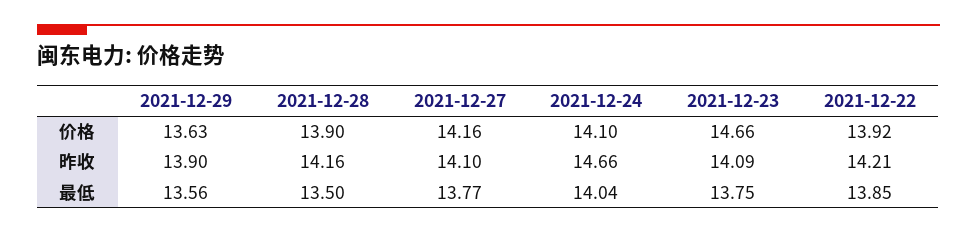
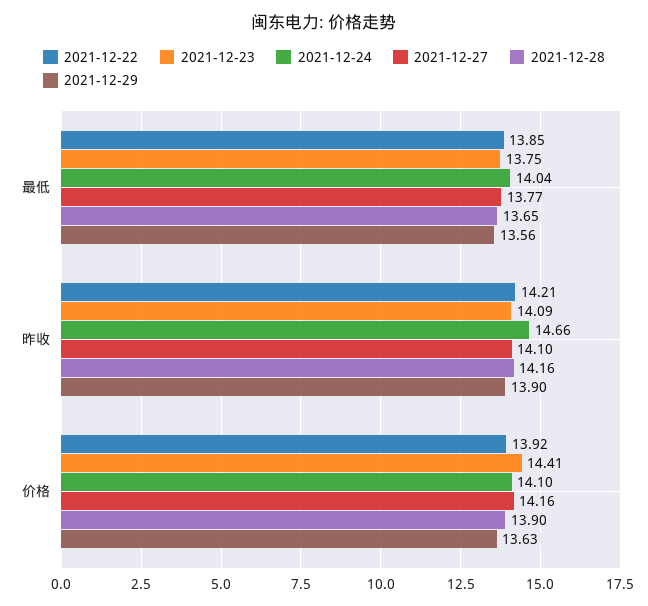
2021-12-23, 价格: 14.66 -> 14.41
2021-12-28, 最低: 13.5 -> 13.65

